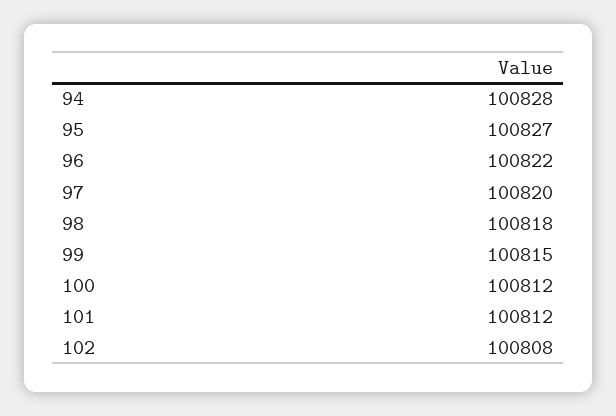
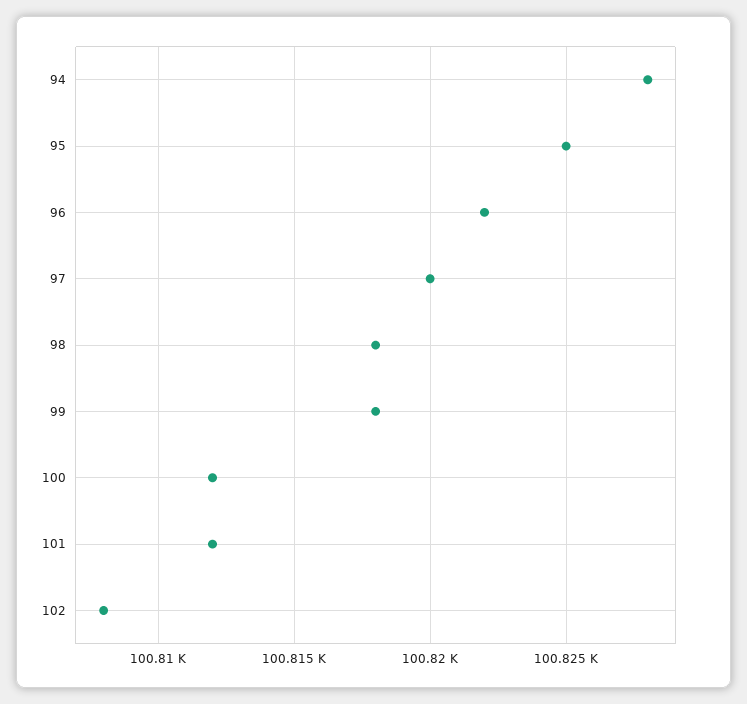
95: 100827 -> 100825
99: 100815 -> 100818

